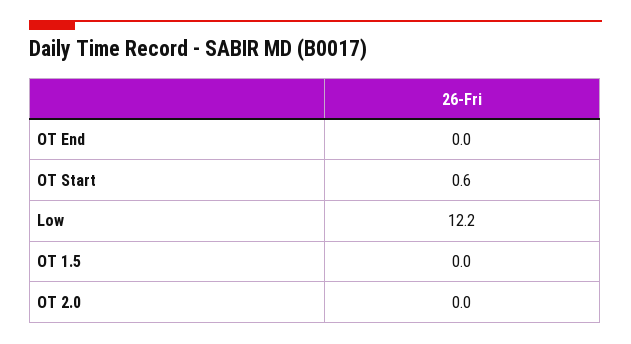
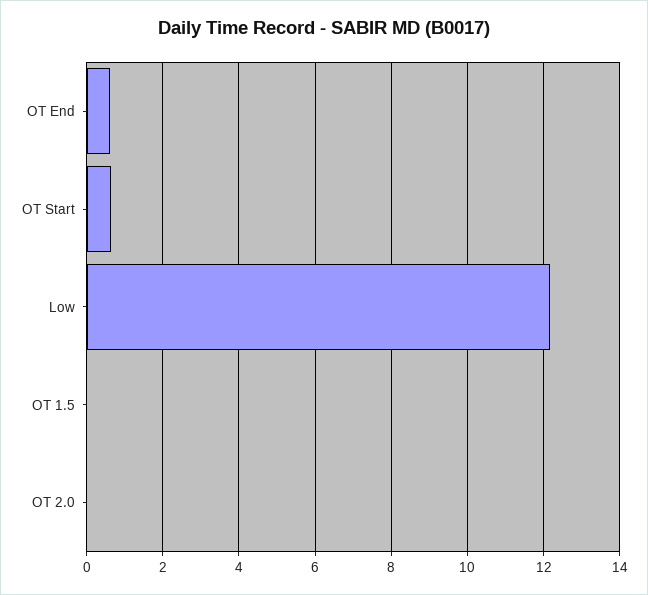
OT End: 0 -> 0.6

